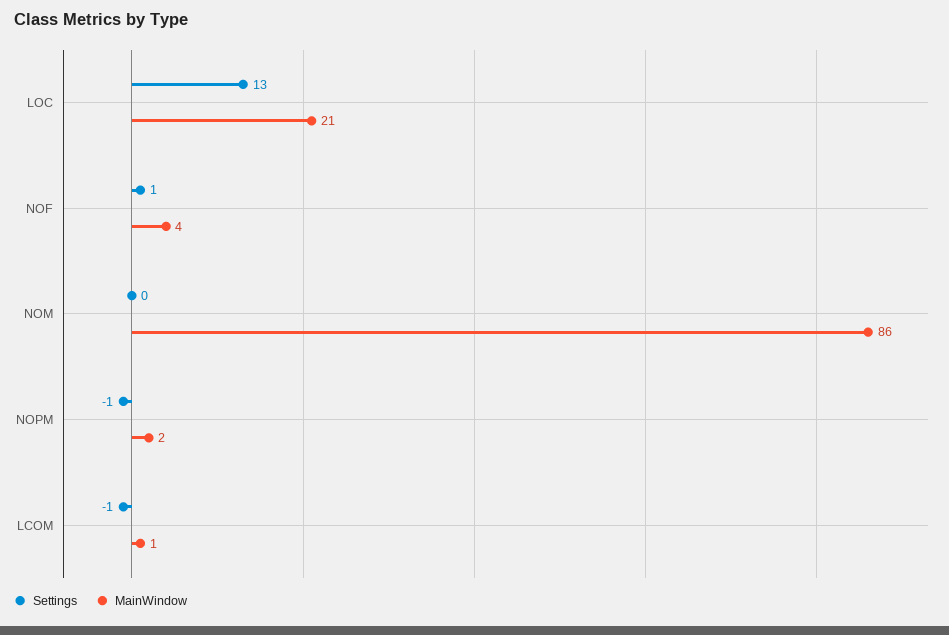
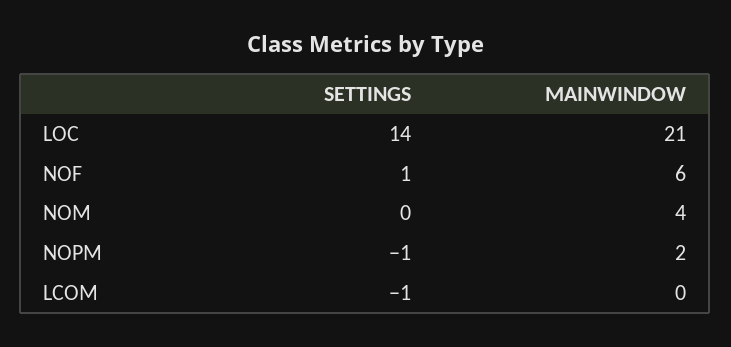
Settings, LOC: 13 -> 14
MainWindow, NOF: 4 -> 6
MainWindow, NOM: 86 -> 4
MainWindow, LCOM: 1 -> 0

